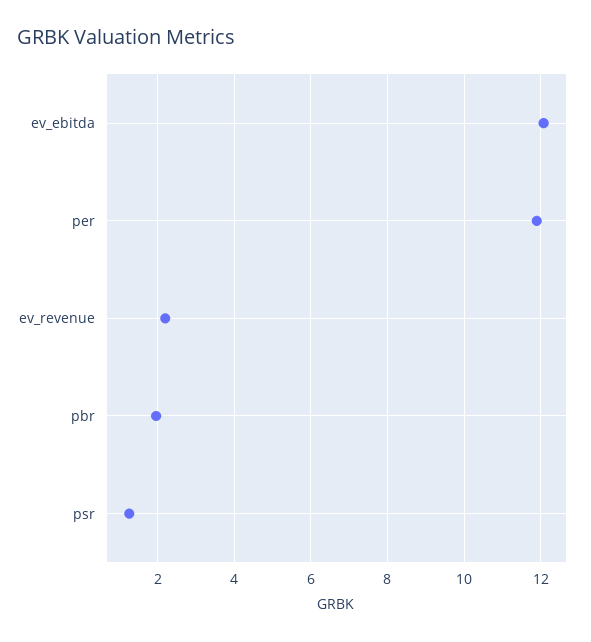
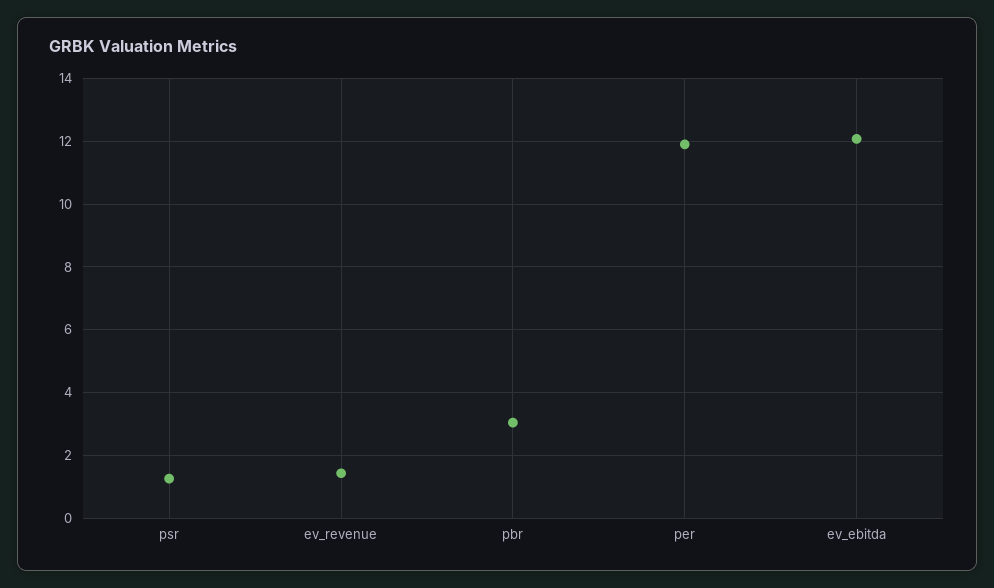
ev_revenue: 2.2 -> 1.4
pbr: 2 -> 3

